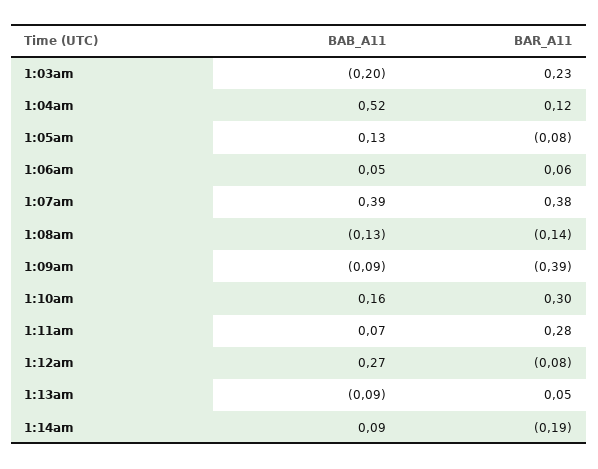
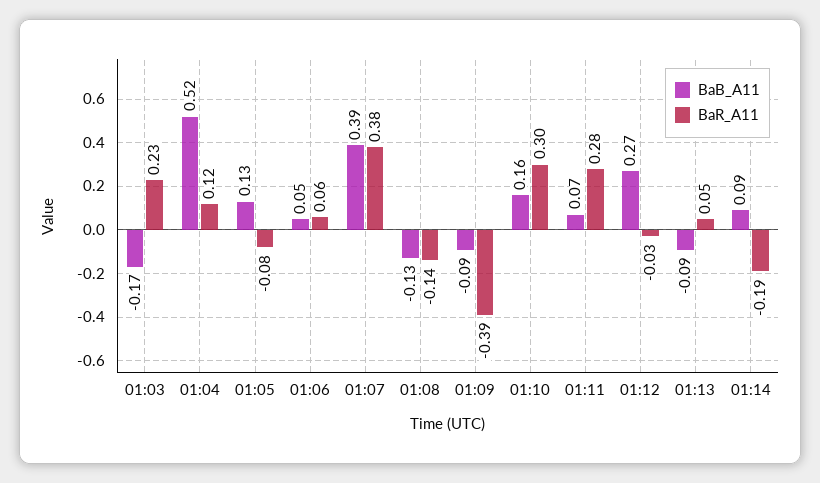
BAB_A11, 1:03am: -0.2 -> -0.17
BAR_A11, 1:12am: -0.08 -> -0.03

